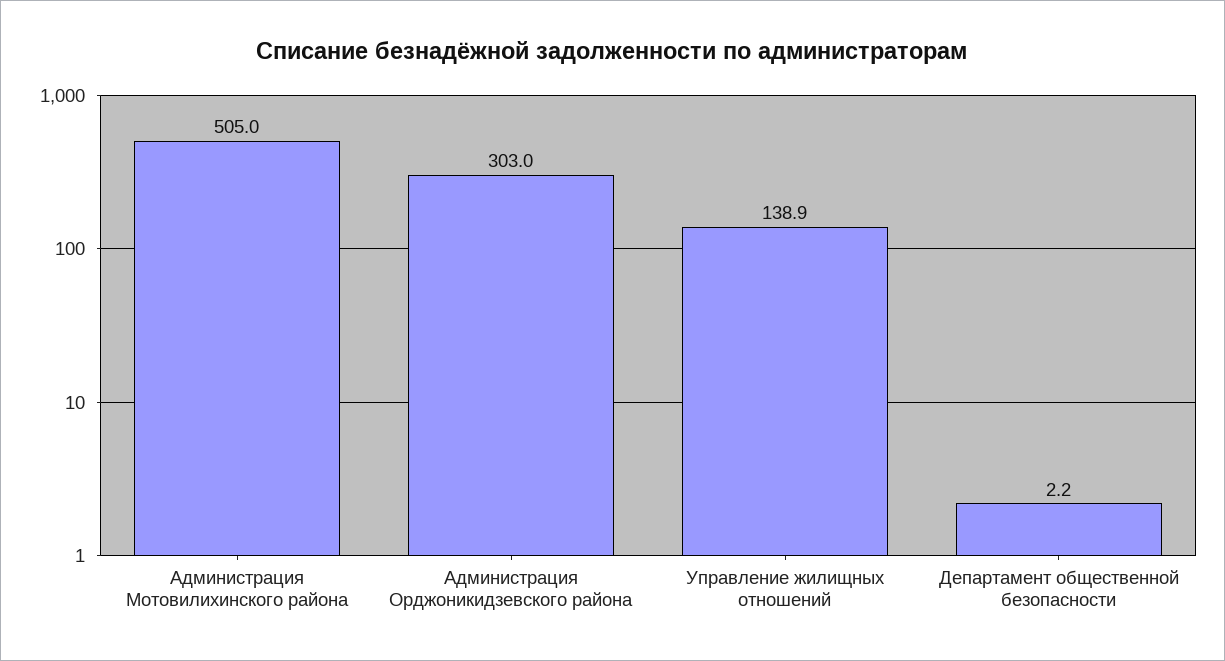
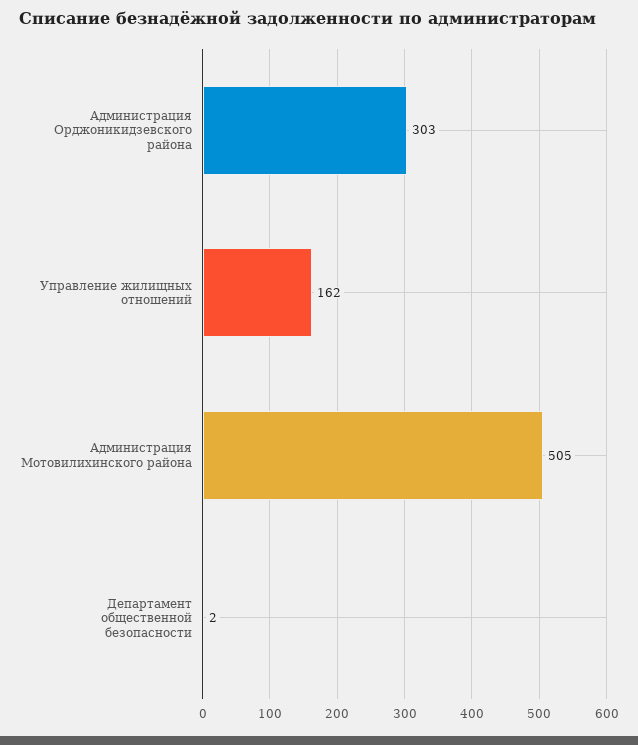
Управление жилищных отношений: 138.9 -> 162

